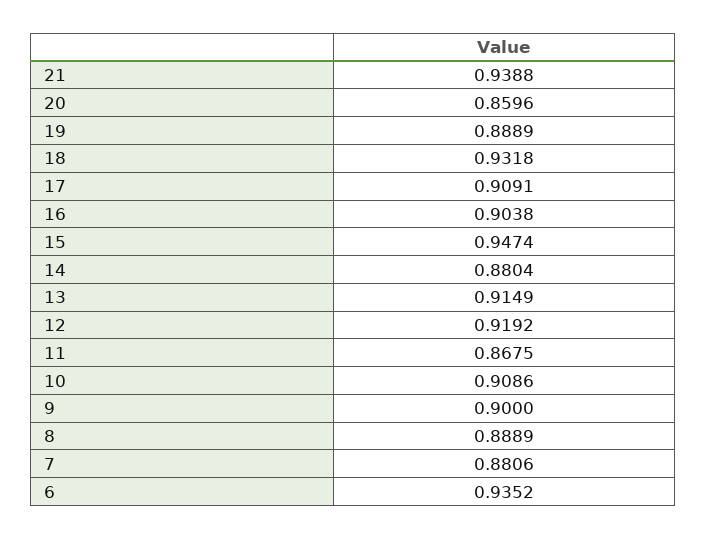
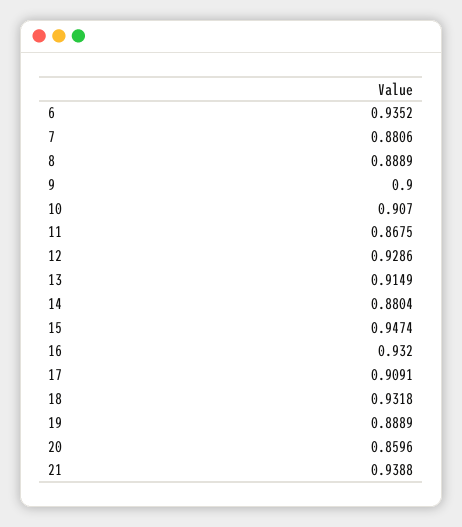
16: 0.9038 -> 0.932
12: 0.9192 -> 0.9286
10: 0.9086 -> 0.907

